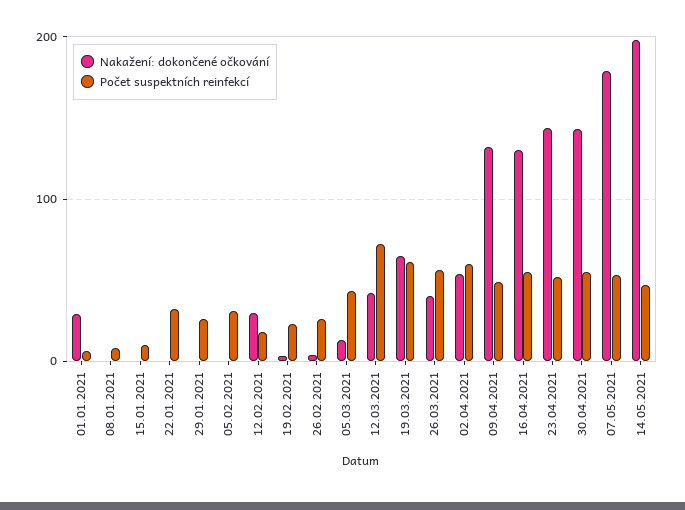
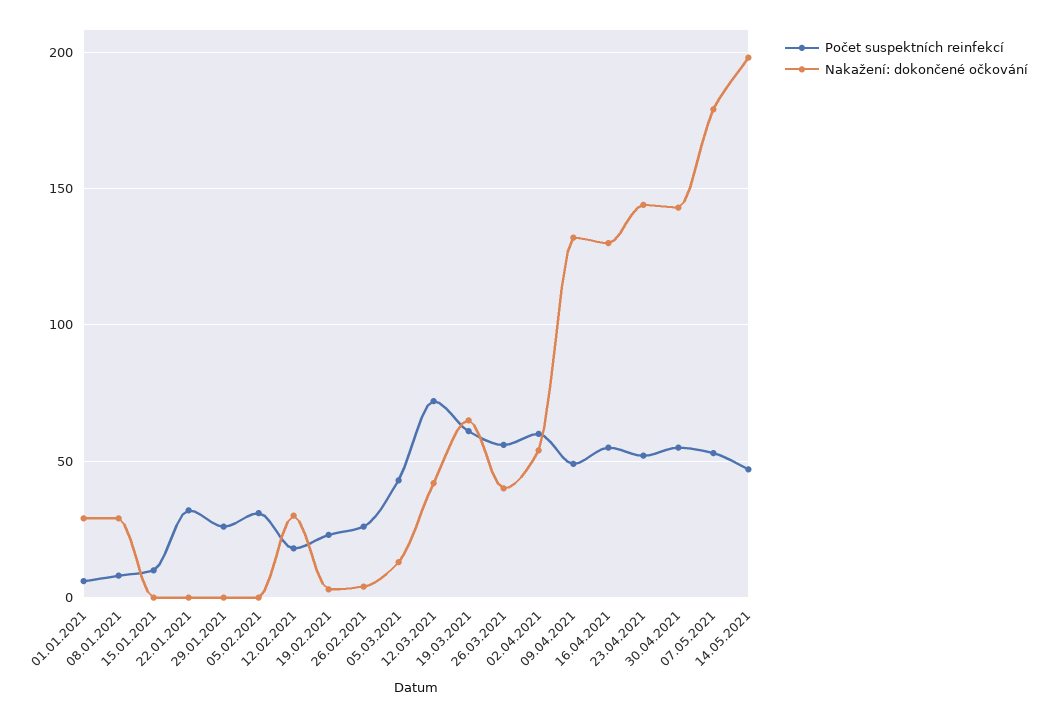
Nakažení: dokončené očkování, 08.01.2021: 0 -> 30

